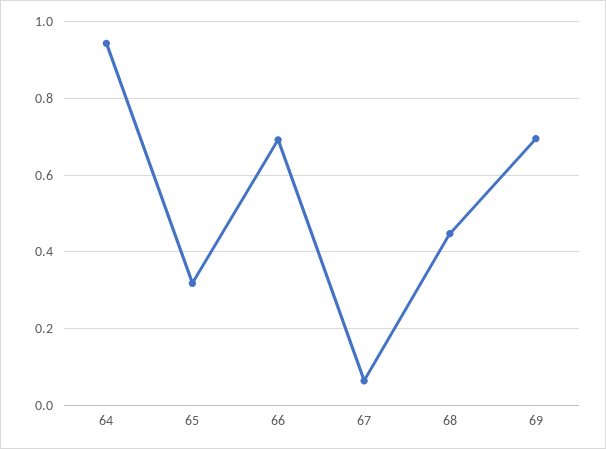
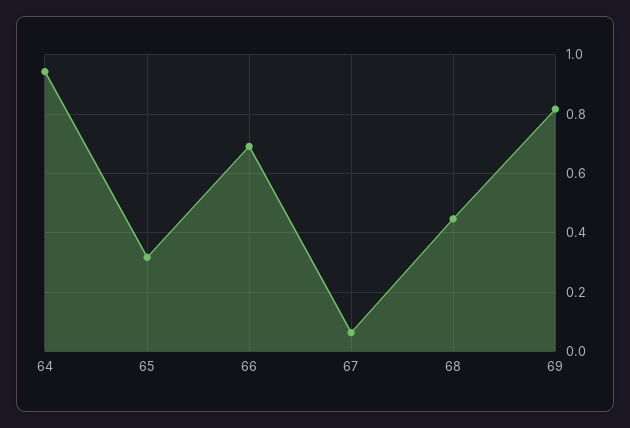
69: 0.7 -> 0.825

